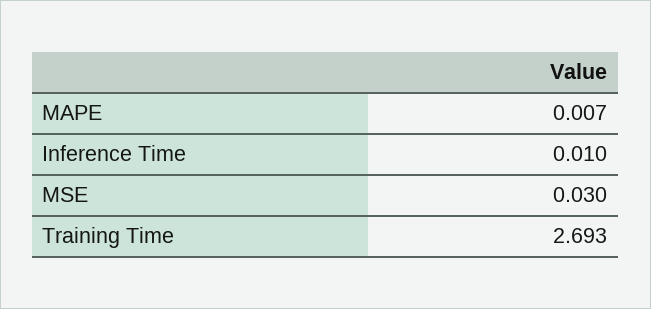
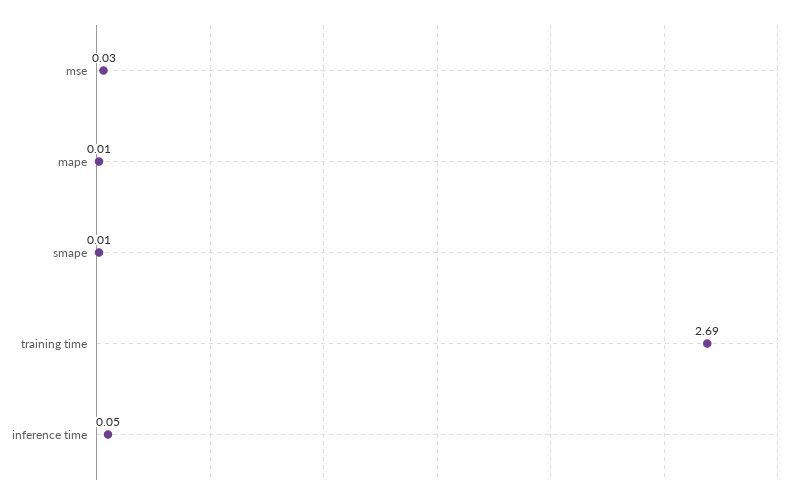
Inference Time: 0.01 -> 0.05
smape: none -> 0.01

